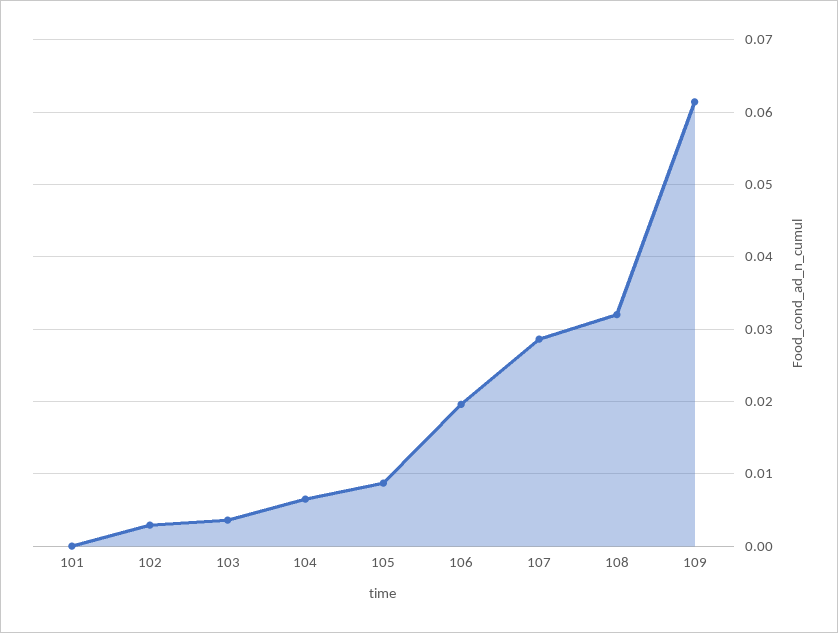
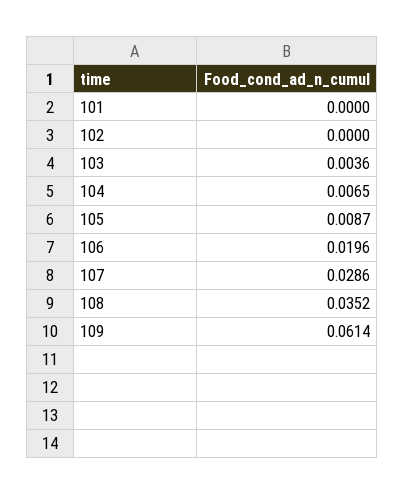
102: 0.003 -> 0
108: 0.032 -> 0.0352

